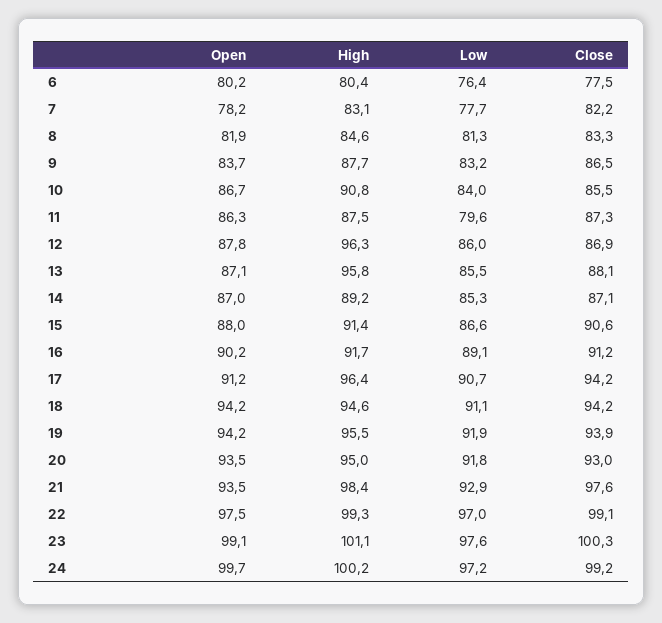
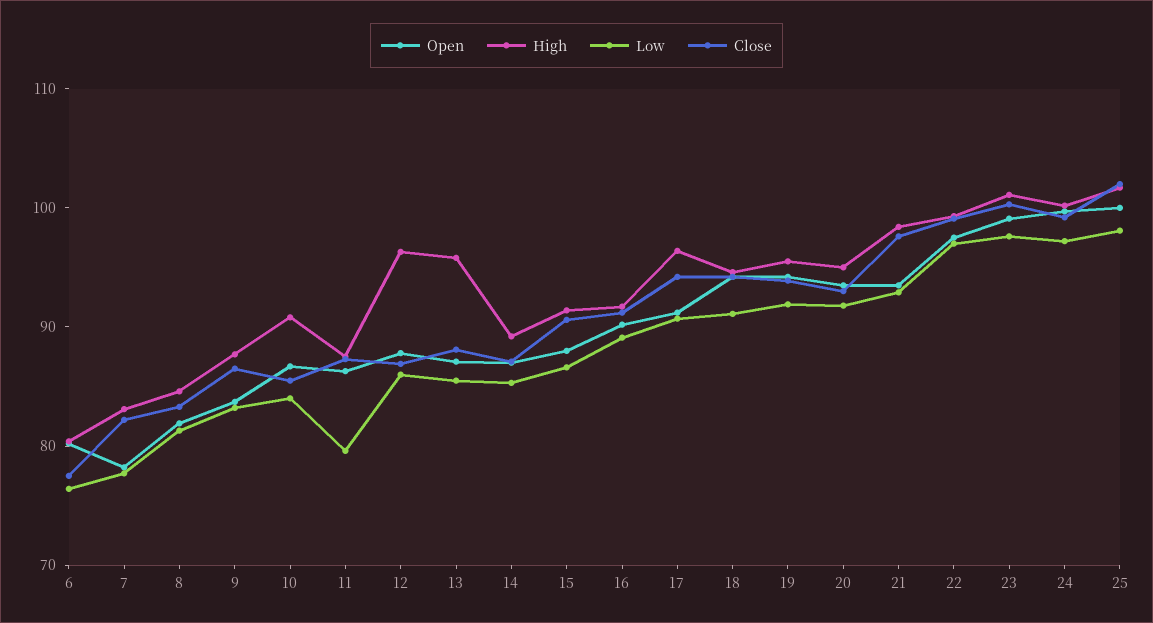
Open, 25: none -> 100
High, 25: none -> 102
Low, 25: none -> 98
Close, 25: none -> 102

